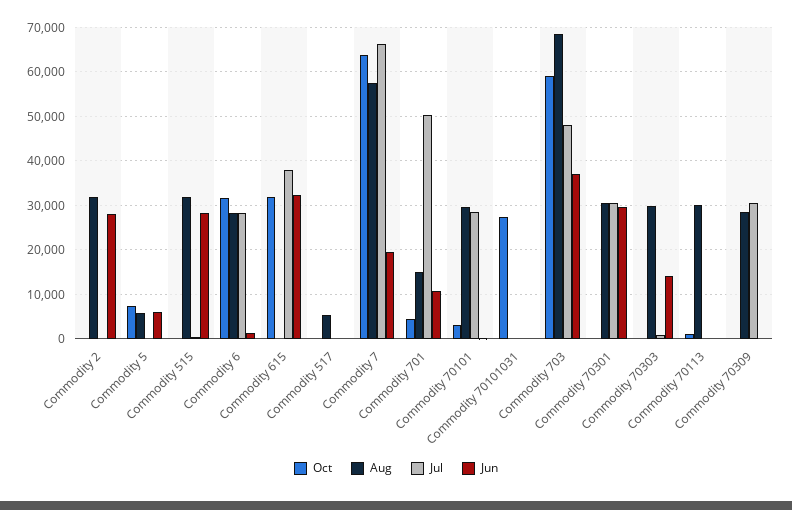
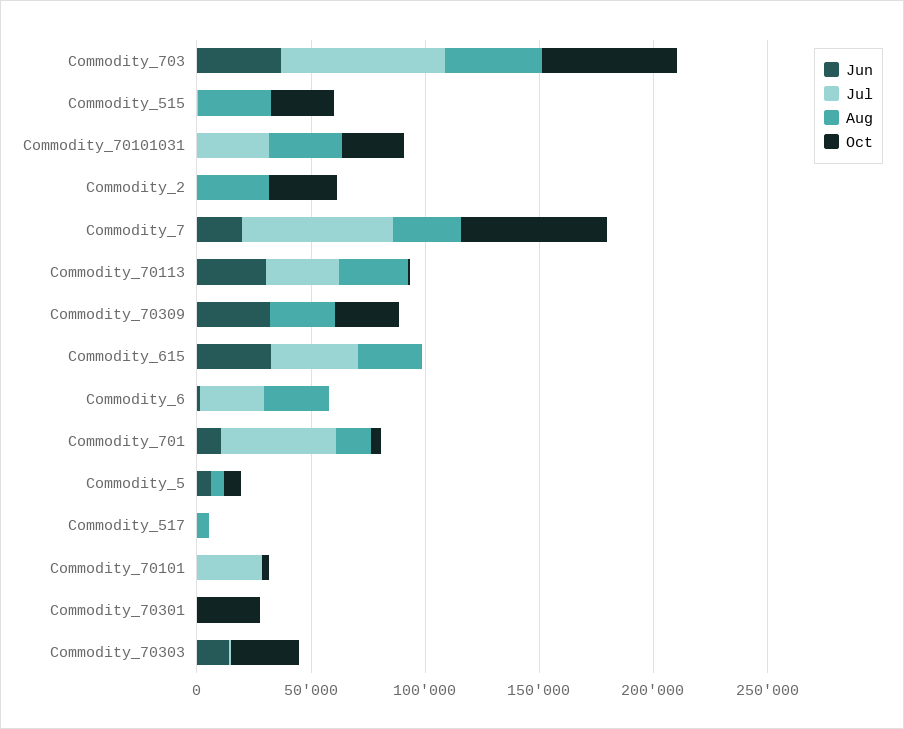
Oct, Commodity 2: 0 -> 30000
Jun, Commodity 2: 28000 -> 0
Oct, Commodity 515: 0 -> 30000
Jun, Commodity 515: 28000 -> 0
Oct, Commodity 6: 32000 -> 0
Oct, Commodity 615: 32000 -> 0
Aug, Commodity 615: 0 -> 30000
Aug, Commodity 7: 58000 -> 30000
Aug, Commodity 70101: 30000 -> 0
Aug, Commodity 70101031: 0 -> 30000
Jul, Commodity 70101031: 0 -> 30000
Aug, Commodity 703: 68000 -> 40000
Jul, Commodity 703: 48000 -> 70000
Oct, Commodity 70301: 0 -> 30000
Aug, Commodity 70301: 30000 -> 0
Jul, Commodity 70301: 30000 -> 0
Jun, Commodity 70301: 30000 -> 0
Oct, Commodity 70303: 0 -> 30000
Aug, Commodity 70303: 30000 -> 0
Jul, Commodity 70113: 0 -> 30000
Jun, Commodity 70113: 0 -> 30000
Oct, Commodity 70309: 0 -> 30000
Jul, Commodity 70309: 30000 -> 0
Jun, Commodity 70309: 0 -> 30000

